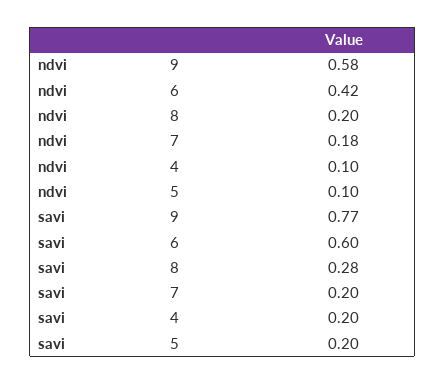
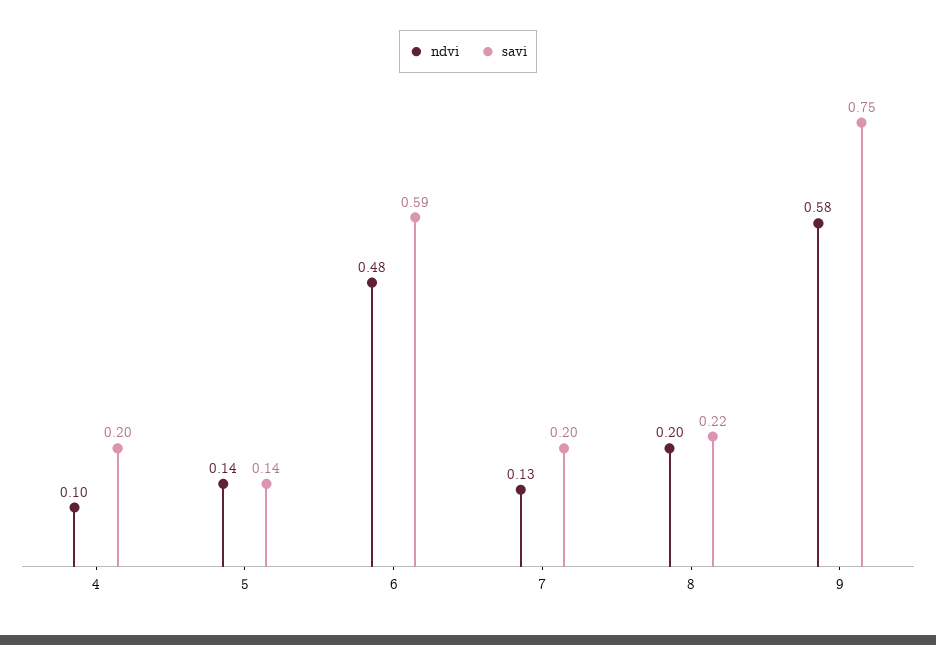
ndvi, 6: 0.42 -> 0.48
ndvi, 7: 0.18 -> 0.13
ndvi, 5: 0.1 -> 0.14
savi, 9: 0.77 -> 0.75
savi, 6: 0.6 -> 0.59
savi, 8: 0.28 -> 0.22
savi, 5: 0.2 -> 0.14

